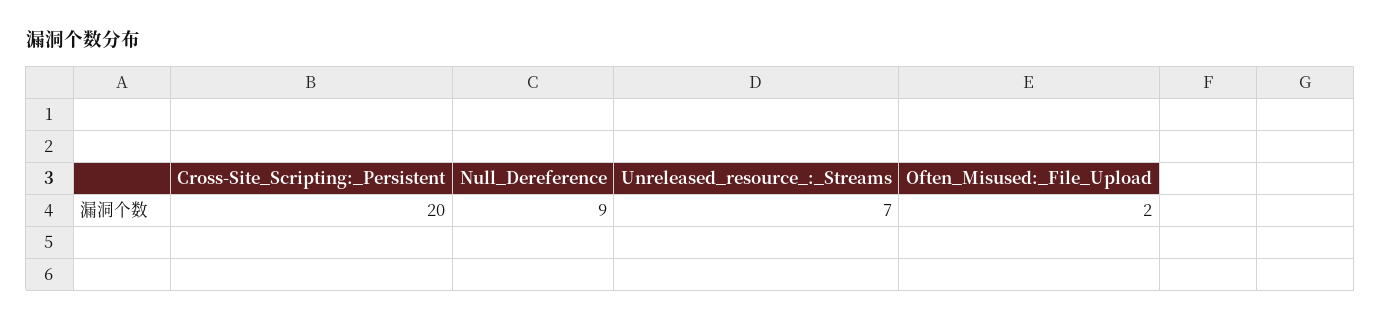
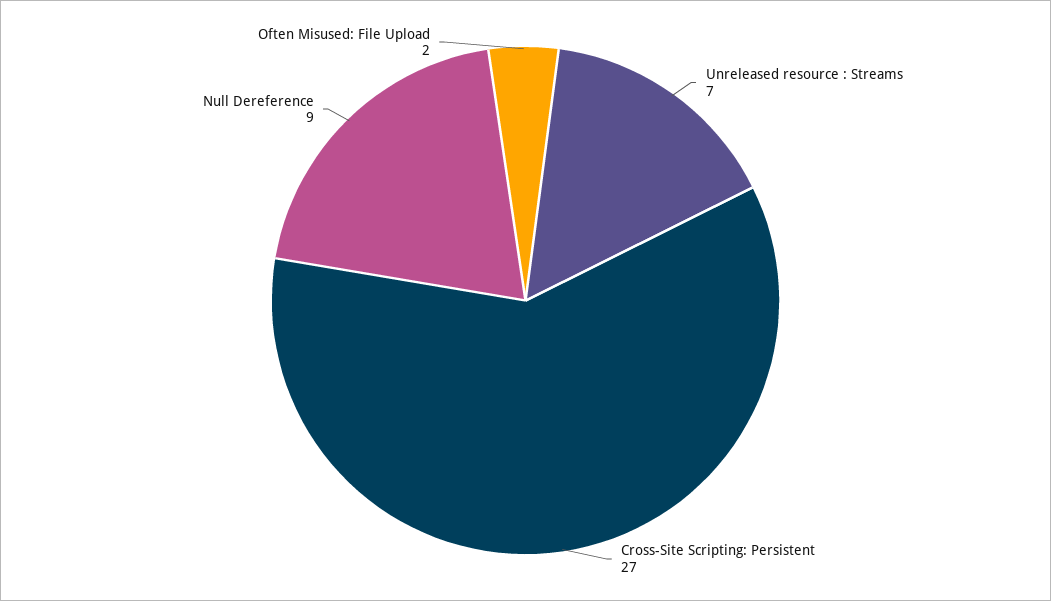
Cross-Site_Scripting:_Persistent: 20 -> 27

